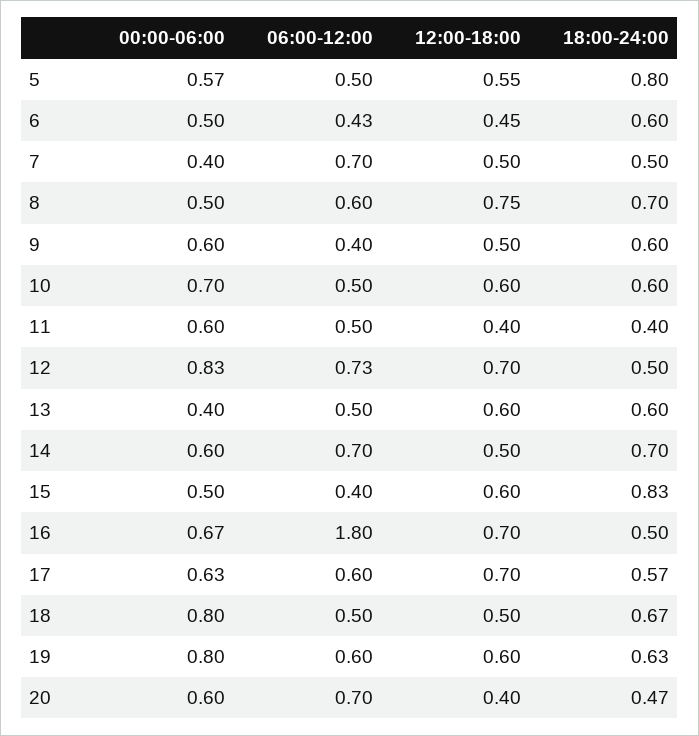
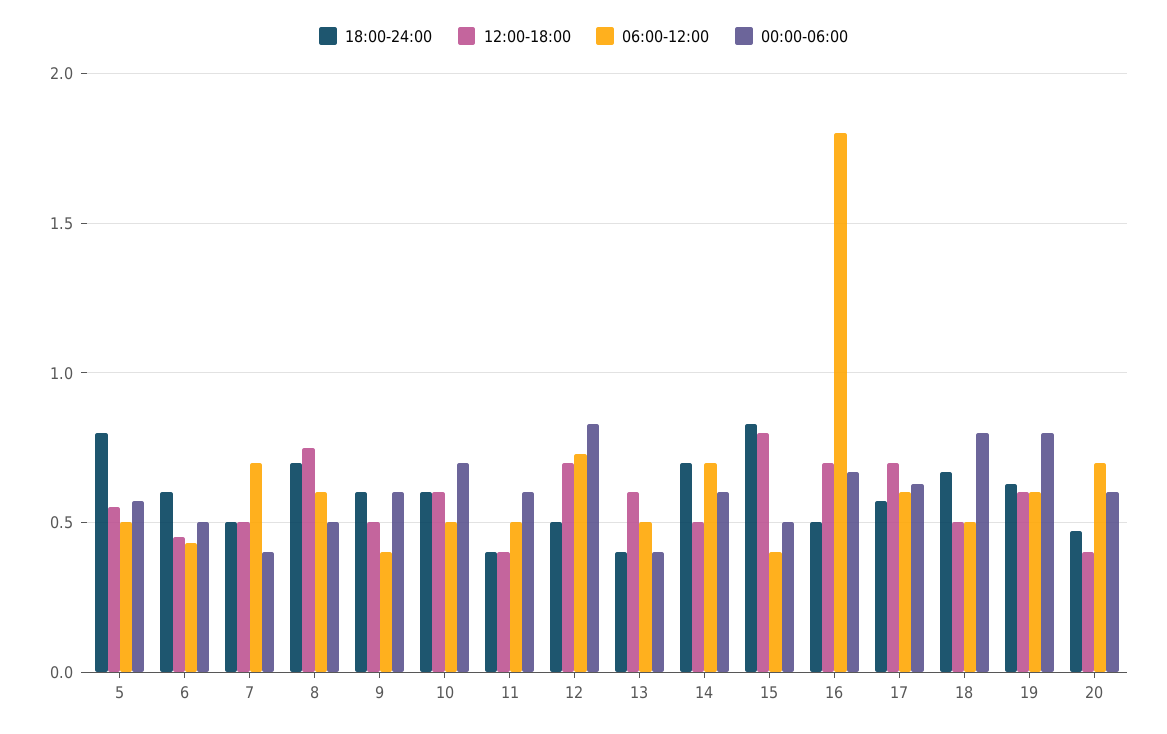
18:00-24:00, 13: 0.6 -> 0.4
12:00-18:00, 15: 0.6 -> 0.8

